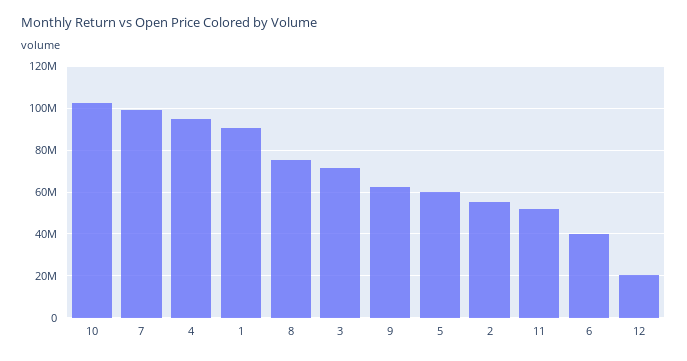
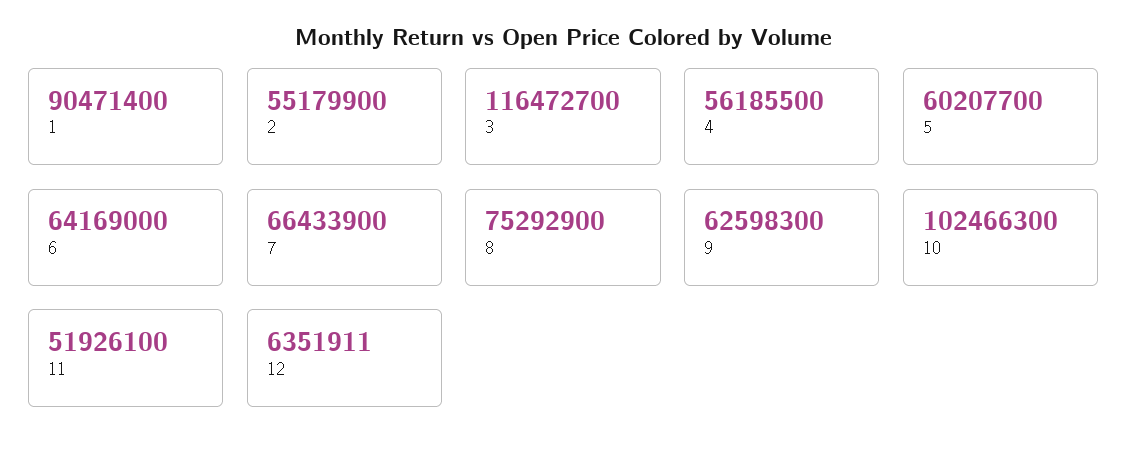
7: 100000000 -> 66433900
4: 95000000 -> 56185500
3: 70000000 -> 116472700
6: 40000000 -> 64169000
12: 20000000 -> 6351911

